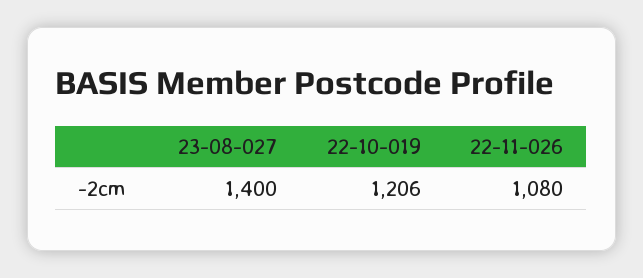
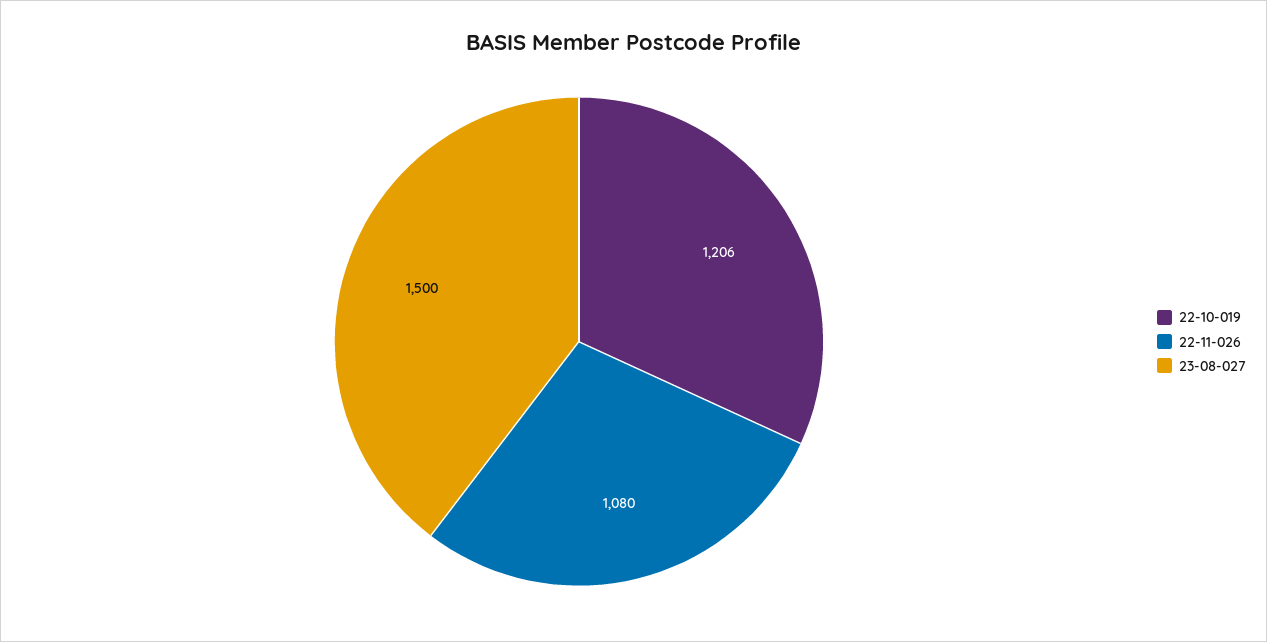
23-08-027: 1400 -> 1500

